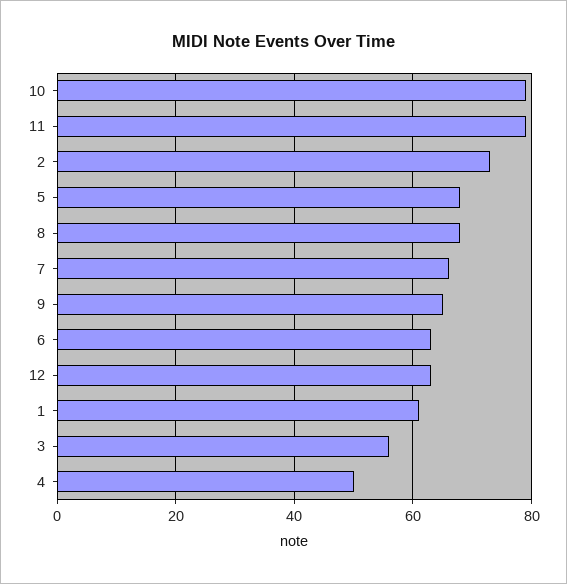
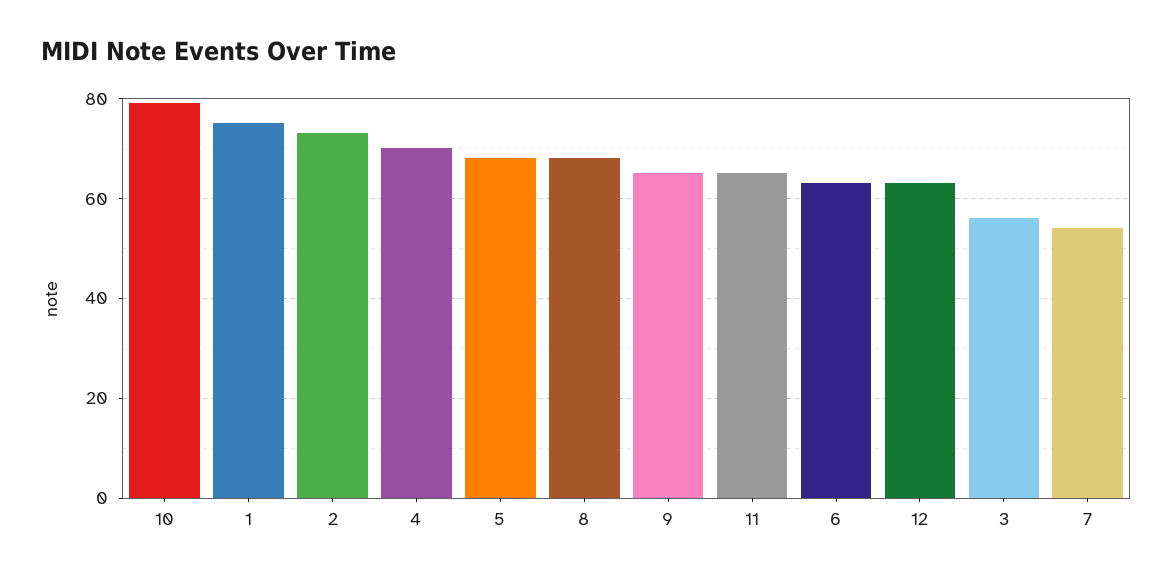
11: 80 -> 65
7: 65 -> 55
1: 60 -> 75
4: 50 -> 70

